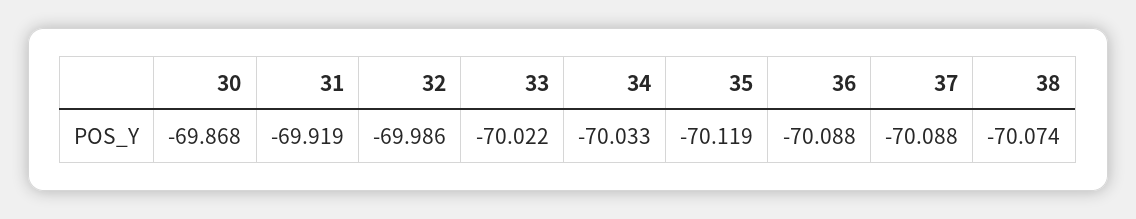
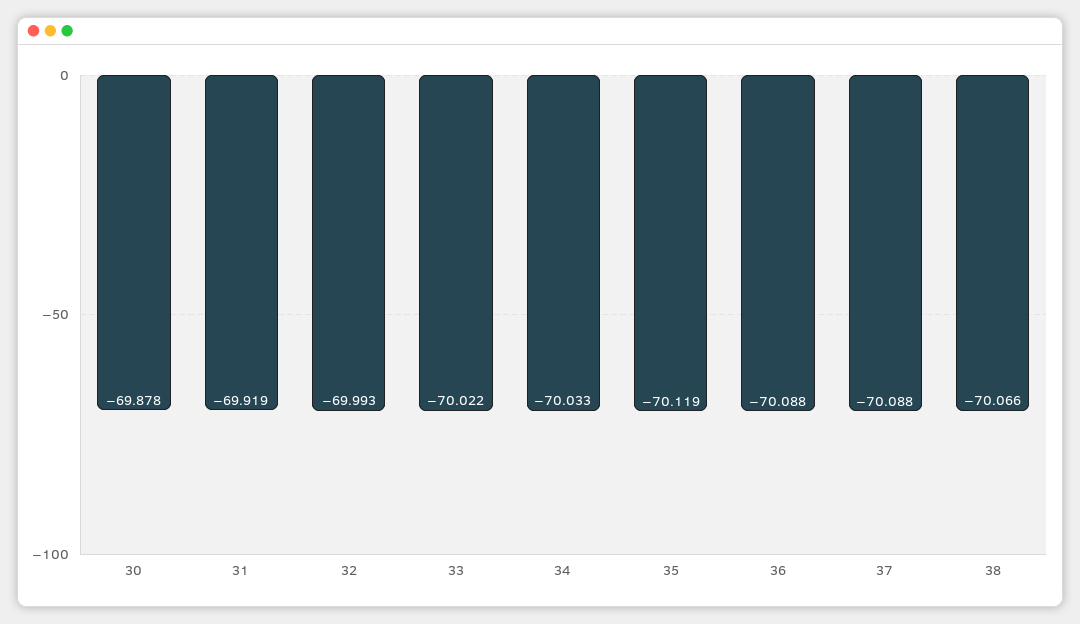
30: -69.868 -> -69.878
32: -69.986 -> -69.993
38: -70.074 -> -70.066

